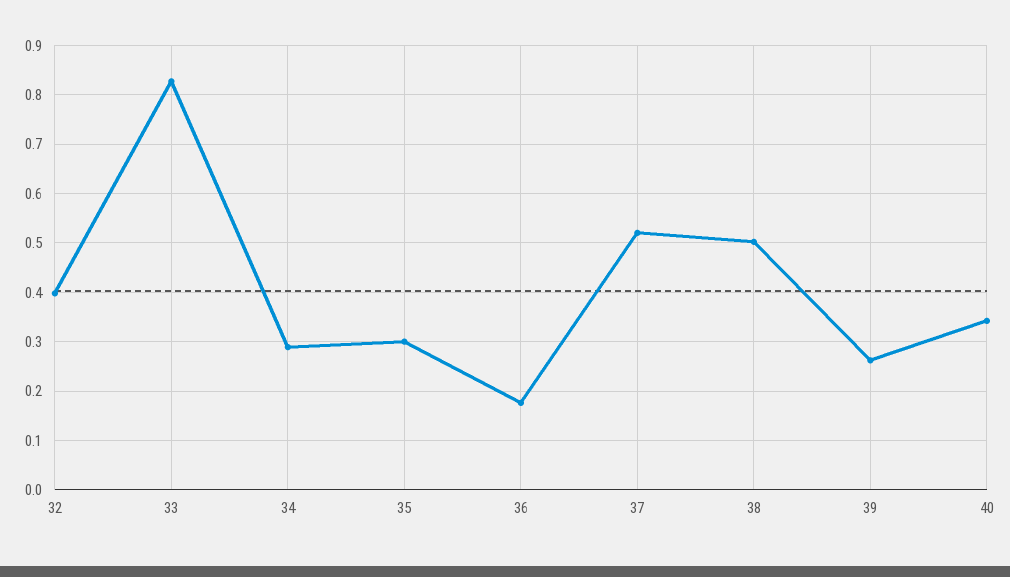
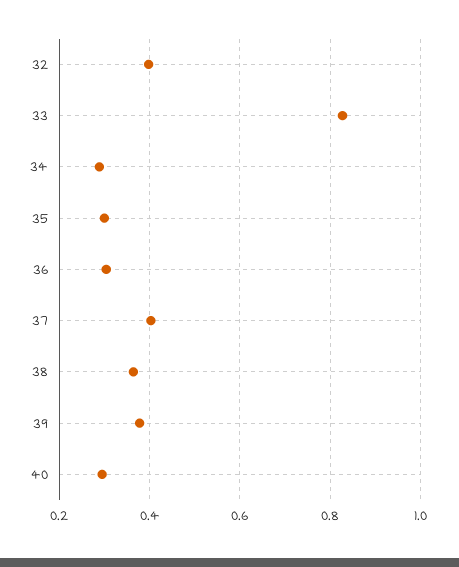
36: 0.18 -> 0.3
37: 0.52 -> 0.4
38: 0.5 -> 0.36
39: 0.26 -> 0.38
40: 0.34 -> 0.3

